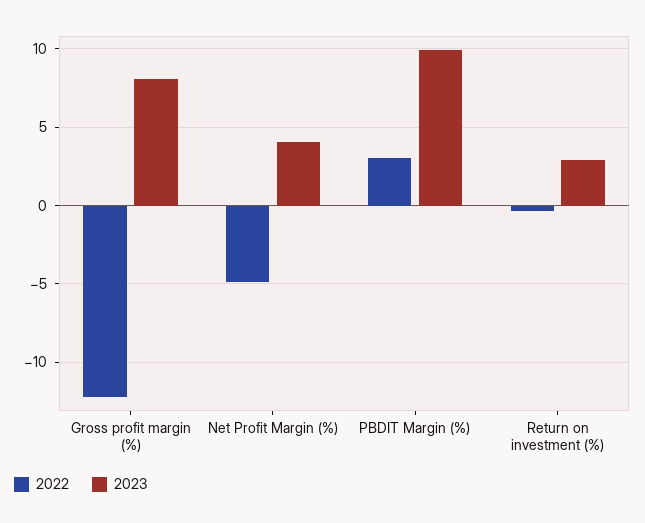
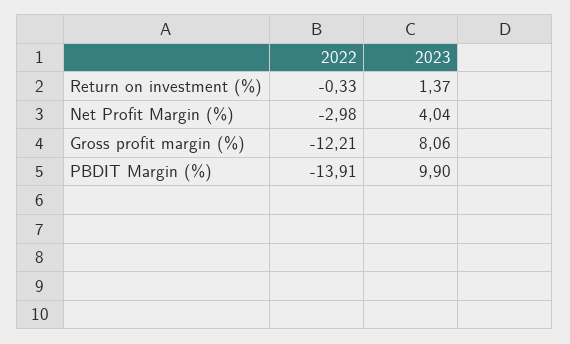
2022, Net Profit Margin (%): -5 -> -2.98
2022, PBDIT Margin (%): 3 -> -13.91
2023, Return on investment (%): 3 -> 1.37

